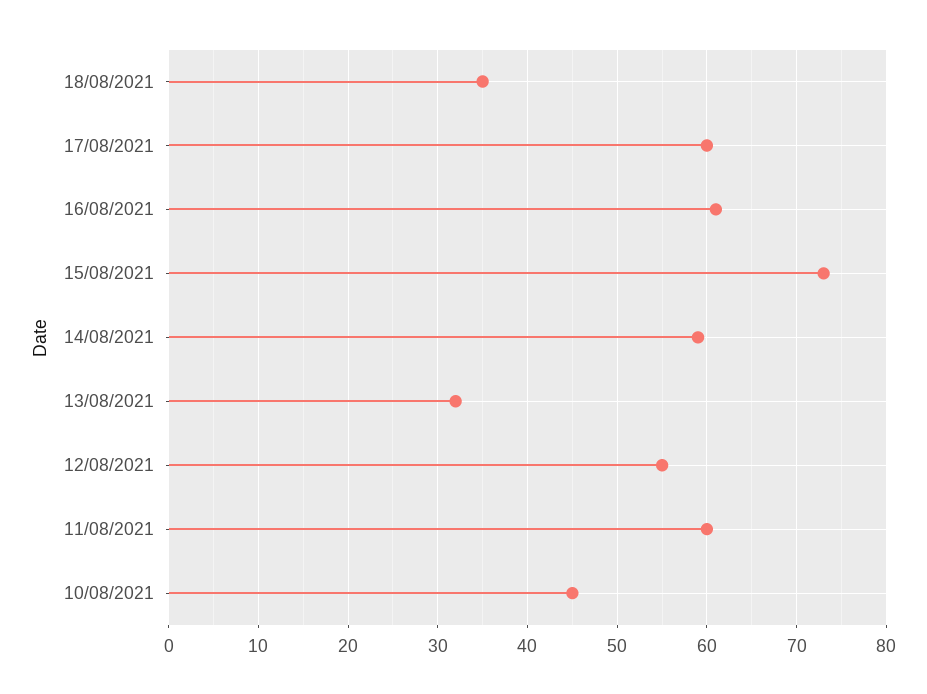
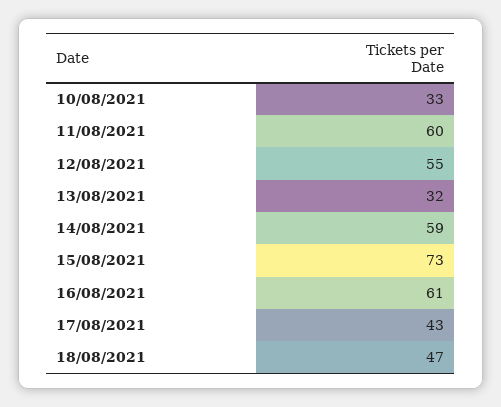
18/08/2021: 35 -> 47
17/08/2021: 60 -> 43
10/08/2021: 45 -> 33

